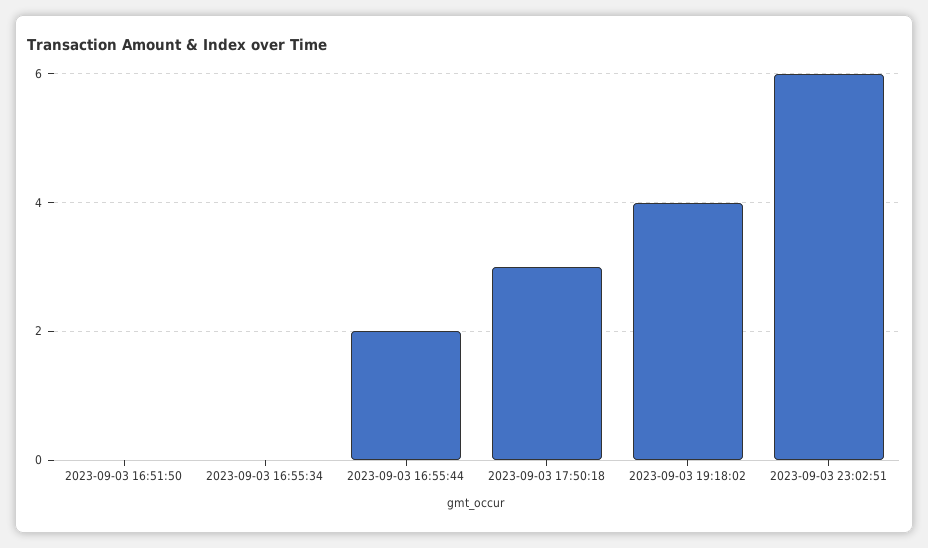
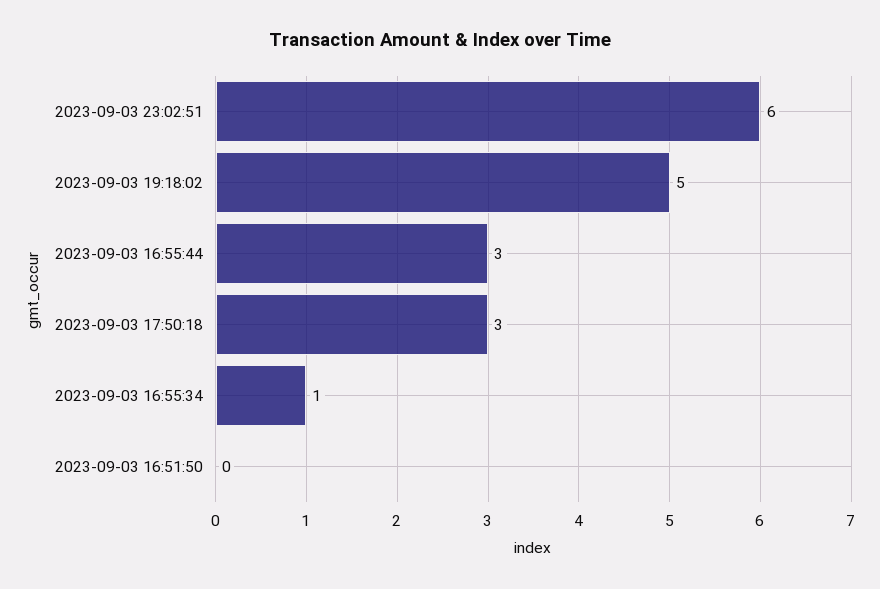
2023-09-03 16:55:34: 0 -> 1
2023-09-03 16:55:44: 2 -> 3
2023-09-03 19:18:02: 4 -> 5

